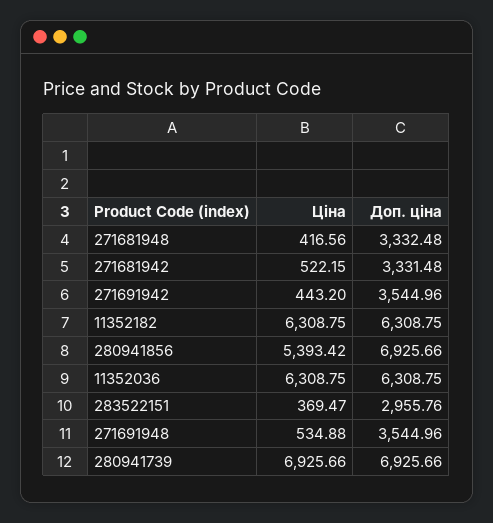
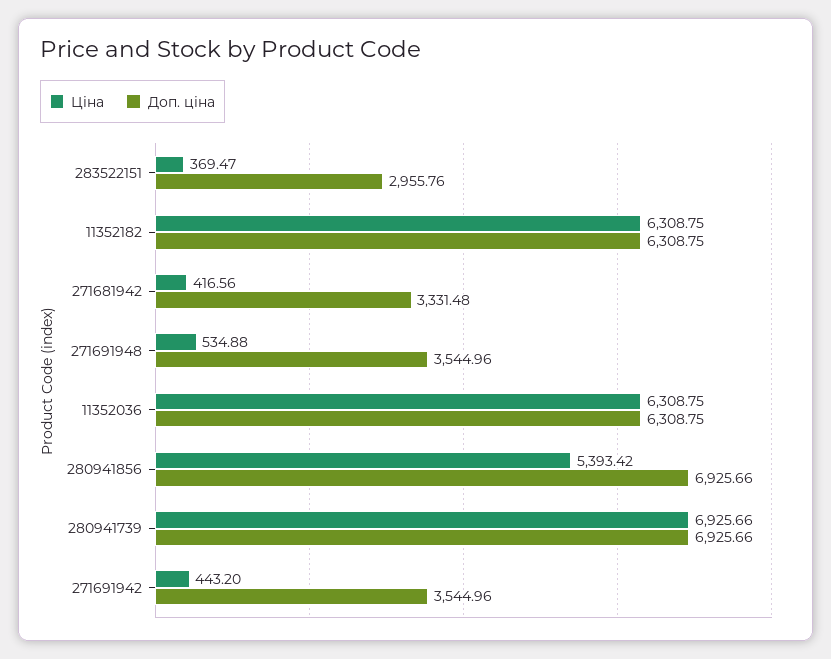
Ціна, 271681948: 416.56 -> none
Доп. ціна, 271681948: 3332.48 -> none
Ціна, 271681942: 522.15 -> 416.56

